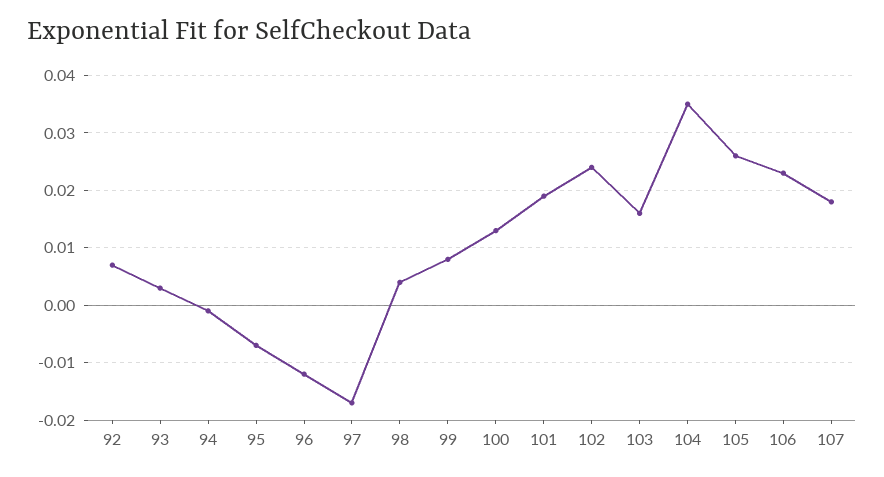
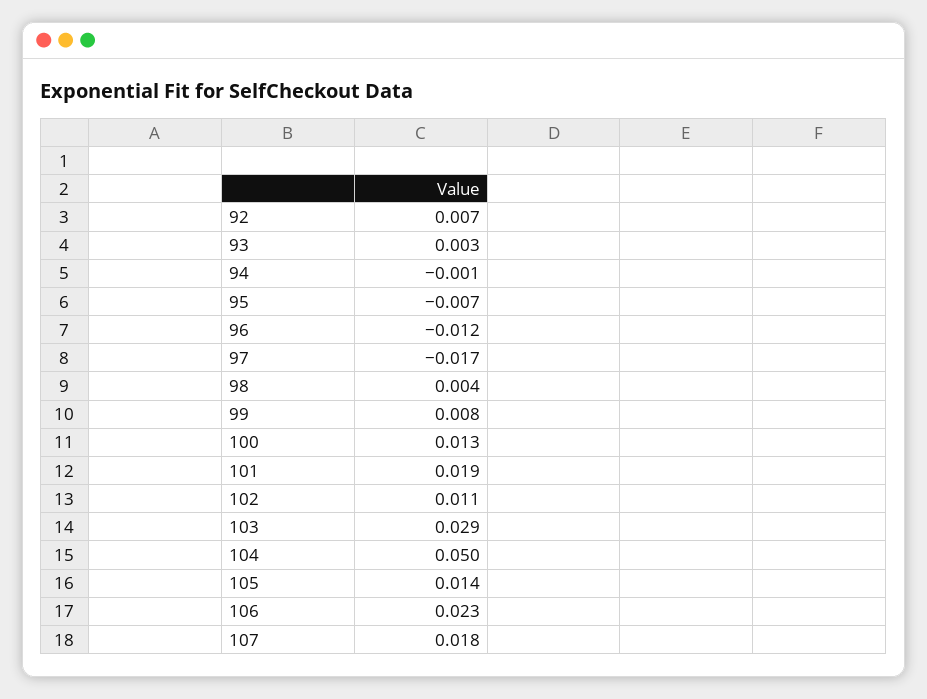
102: 0.025 -> 0.011
103: 0.015 -> 0.029
104: 0.035 -> 0.05
105: 0.025 -> 0.014

